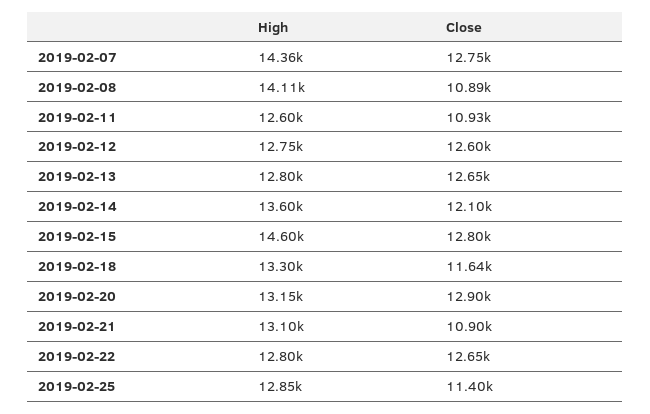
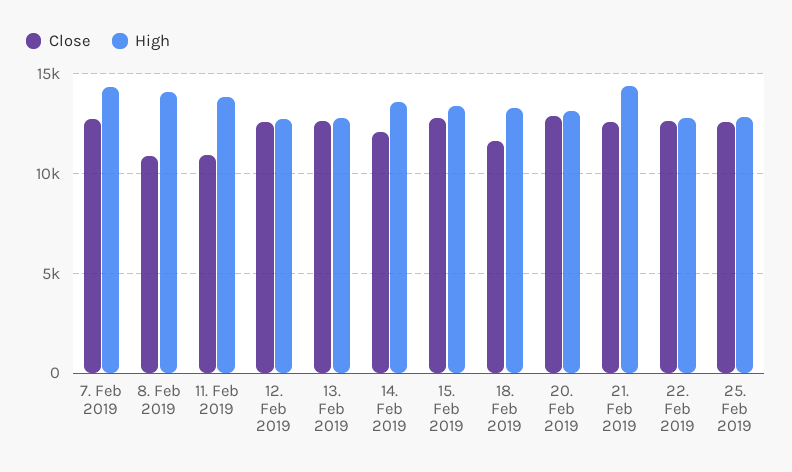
High, 2019-02-11: 12600 -> 14000
High, 2019-02-15: 14600 -> 13500
High, 2019-02-21: 13100 -> 14500
Close, 2019-02-21: 10900 -> 12500
Close, 2019-02-25: 11400 -> 12500

